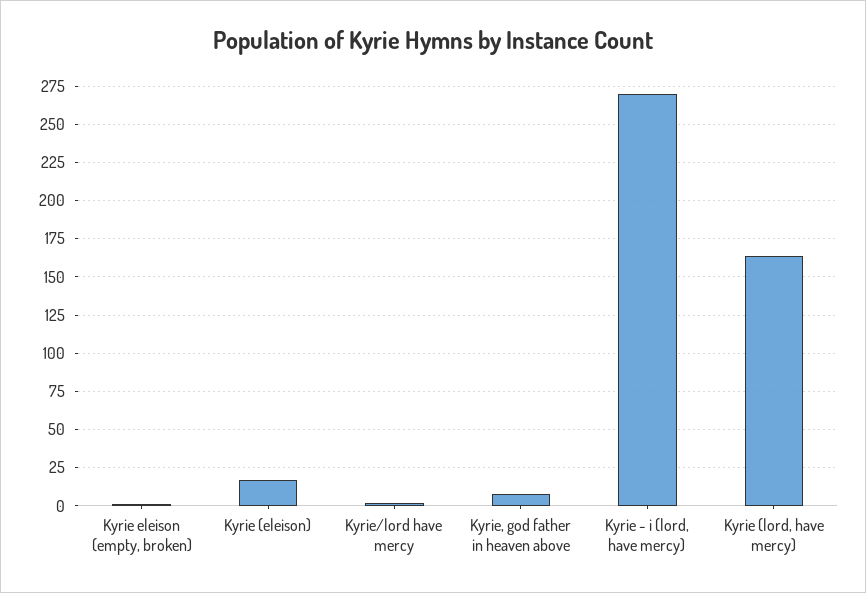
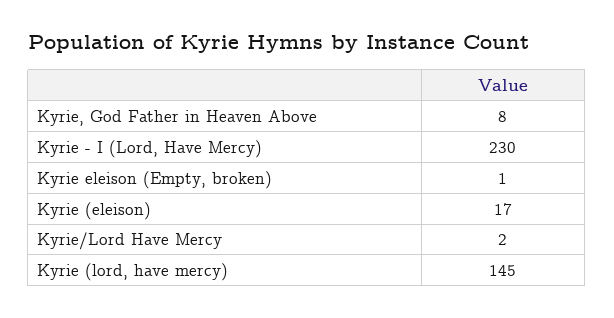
Kyrie - i (lord, have mercy): 270 -> 230
Kyrie (lord, have mercy): 165 -> 145

